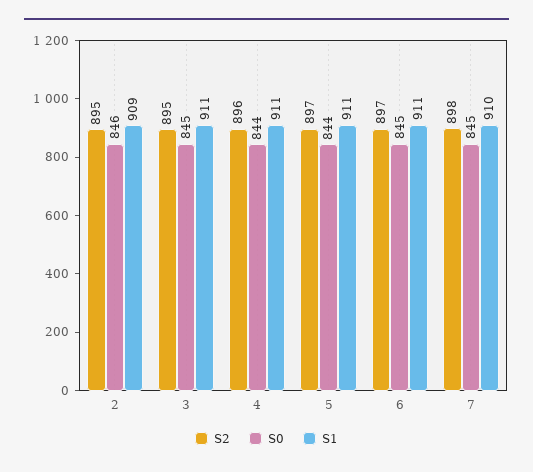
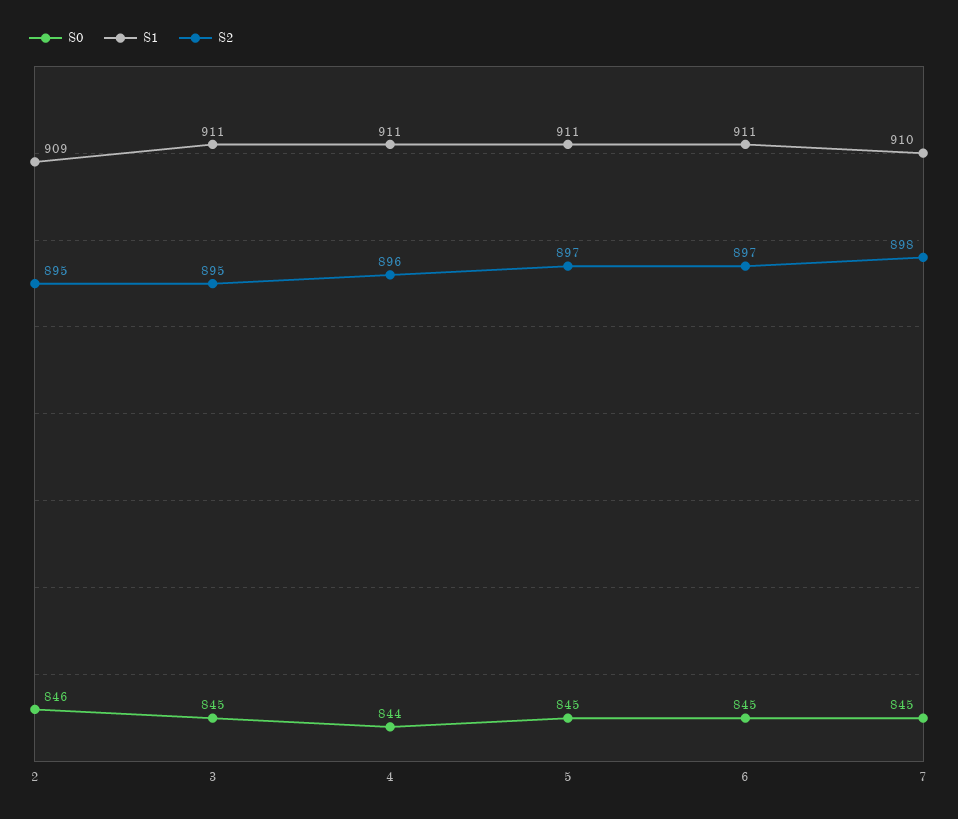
S0, 5: 844 -> 845

